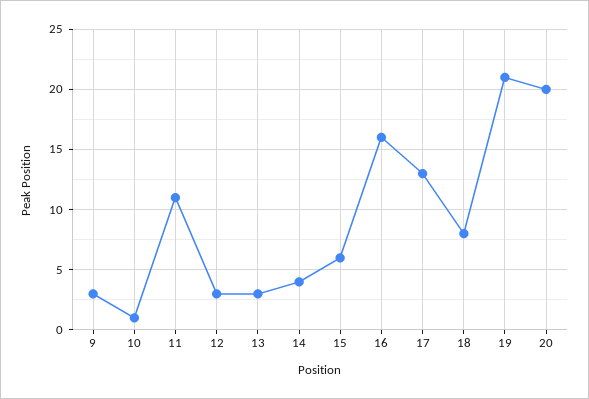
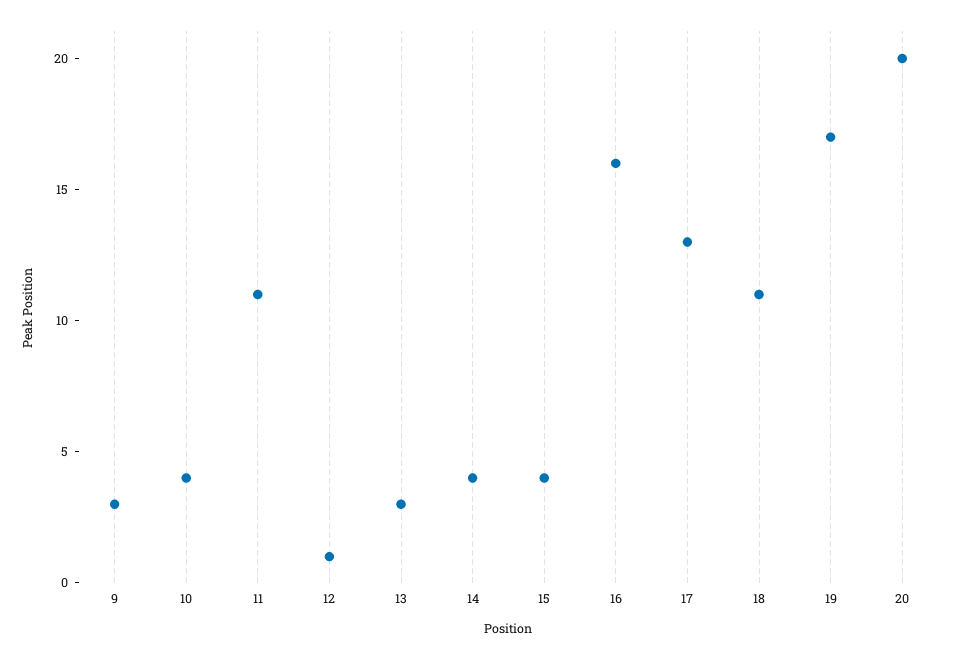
10: 1 -> 4
12: 3 -> 1
15: 6 -> 4
18: 8 -> 11
19: 21 -> 17

